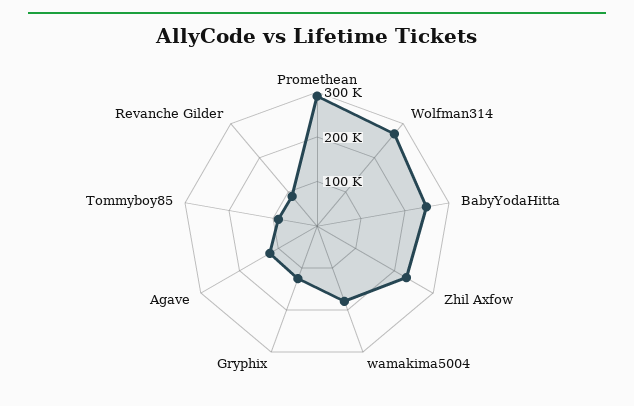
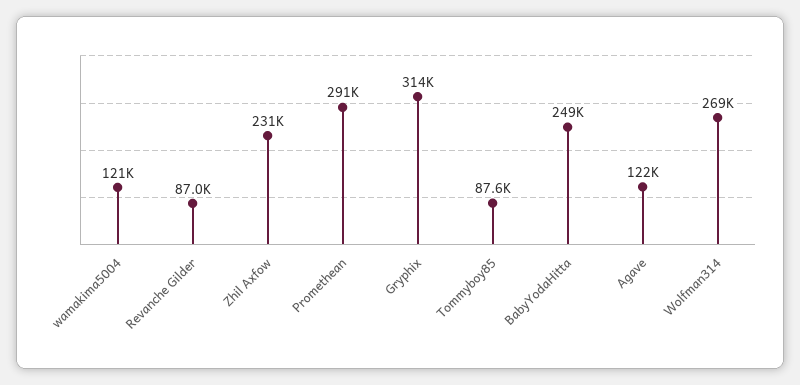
wamakima5004: 180000 -> 121000
Gryphix: 120000 -> 314000

